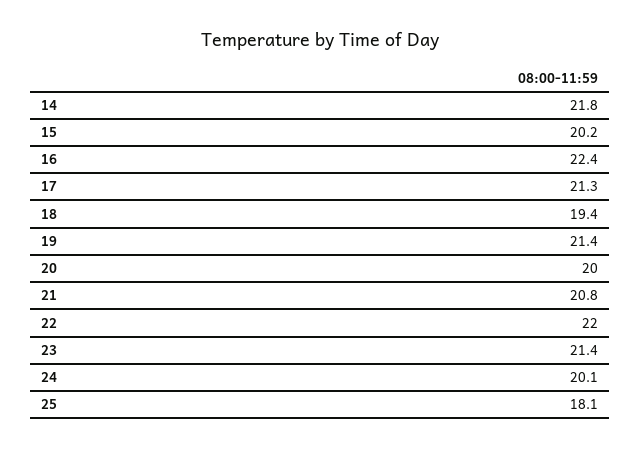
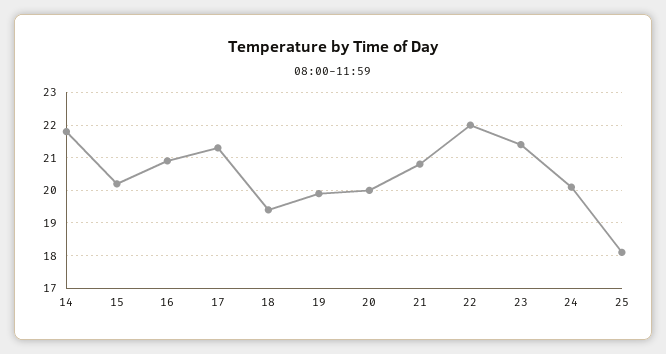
16: 22.4 -> 21
19: 21.4 -> 20

